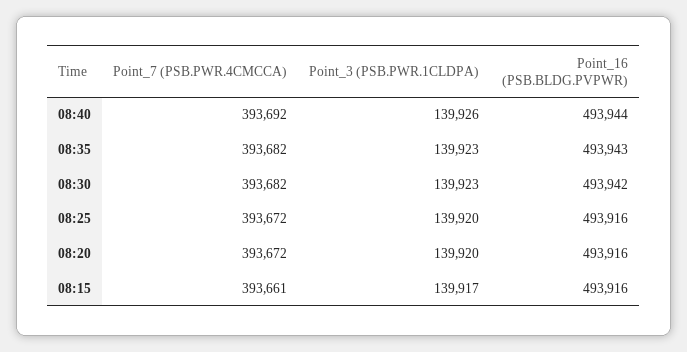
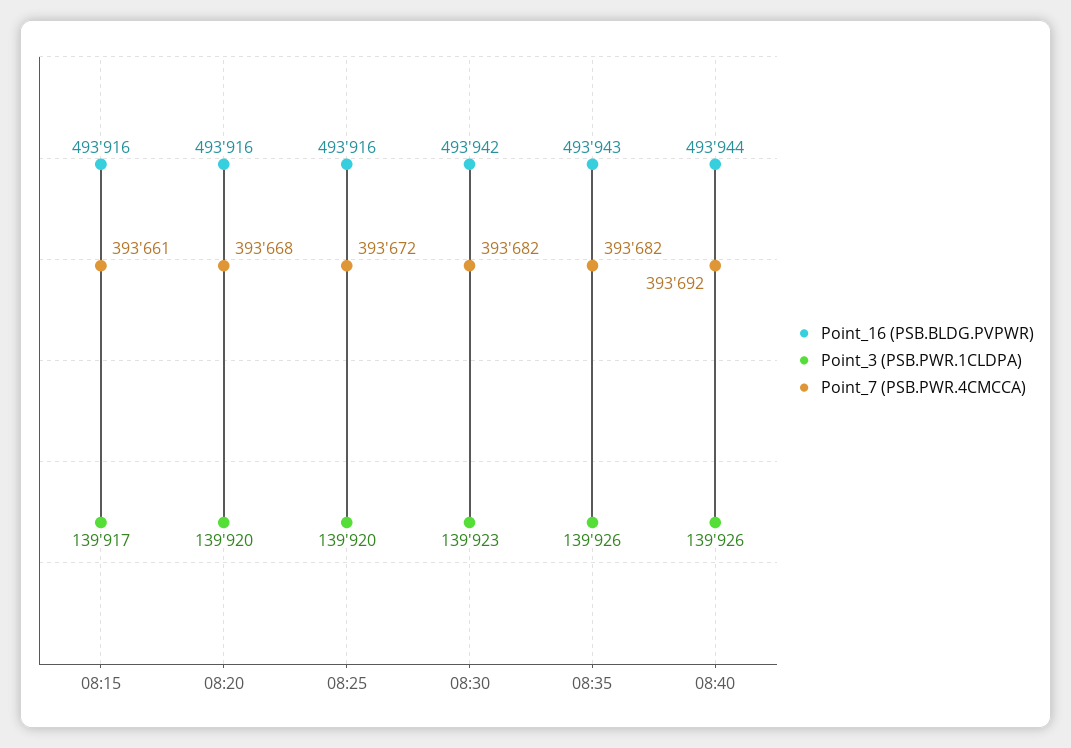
Point_3 (PSB.PWR.1CLDPA), 08:35: 139923 -> 139926
Point_7 (PSB.PWR.4CMCCA), 08:20: 393672 -> 393668

